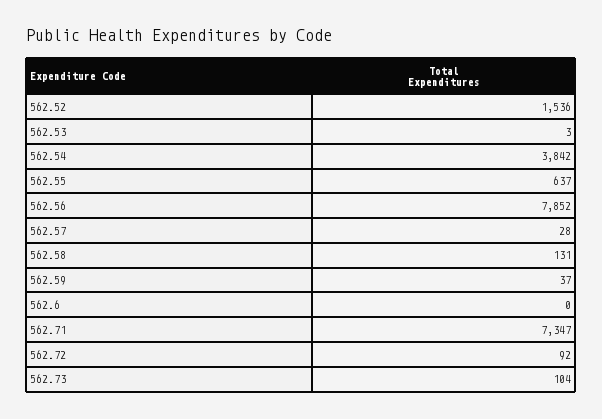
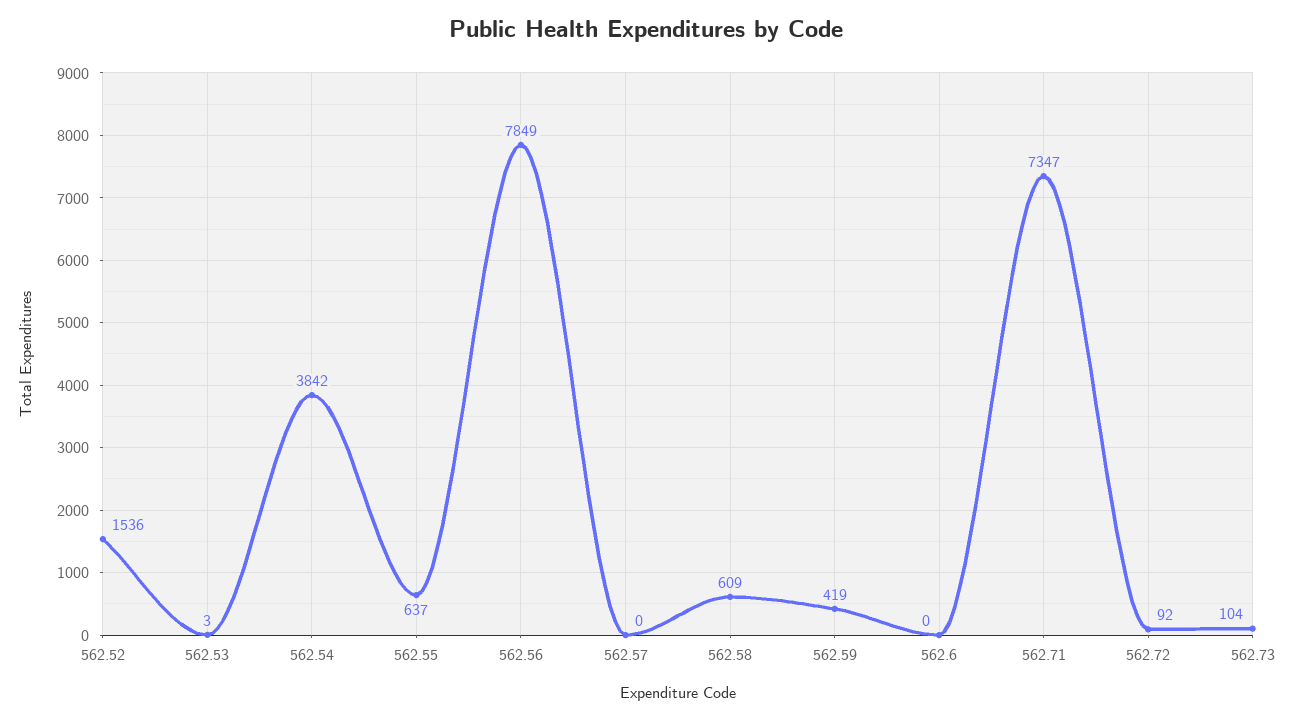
562.56: 7852 -> 7849
562.57: 28 -> 0
562.58: 131 -> 609
562.59: 37 -> 419

